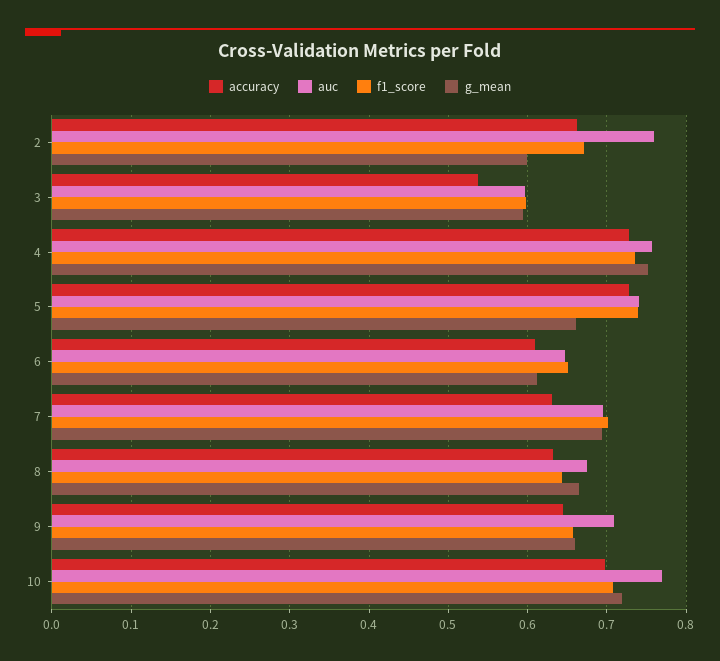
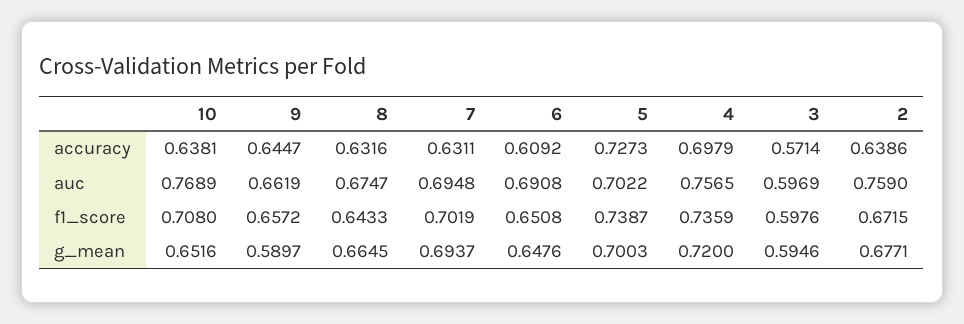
accuracy, 2: 0.66 -> 0.6386
g_mean, 2: 0.6 -> 0.6771
accuracy, 3: 0.54 -> 0.5714
accuracy, 4: 0.73 -> 0.6979
g_mean, 4: 0.75 -> 0.72
auc, 5: 0.74 -> 0.7022
g_mean, 5: 0.66 -> 0.7003
auc, 6: 0.65 -> 0.6908
g_mean, 6: 0.61 -> 0.6476
auc, 9: 0.71 -> 0.6619
g_mean, 9: 0.66 -> 0.5897
accuracy, 10: 0.7 -> 0.6381
g_mean, 10: 0.72 -> 0.6516

